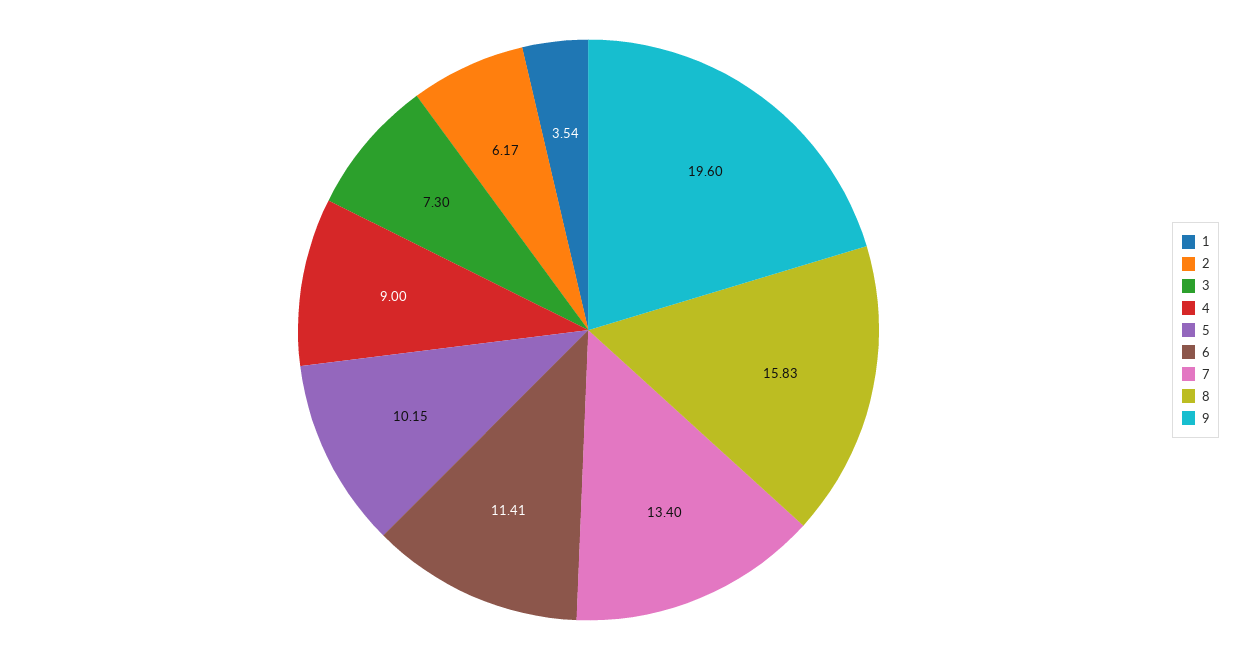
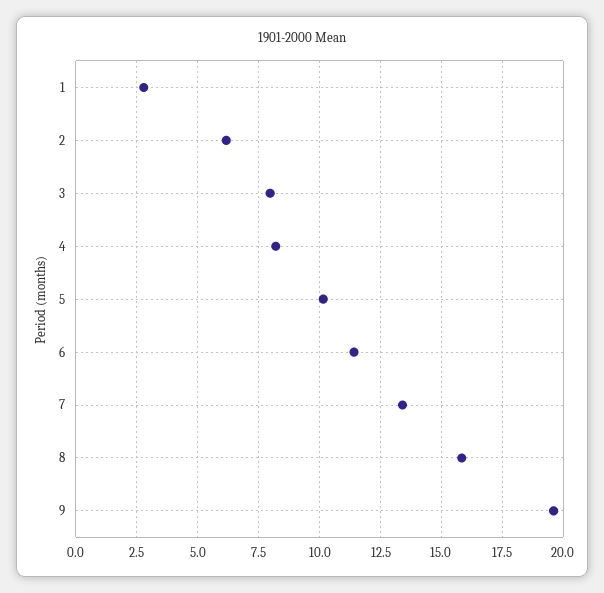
1: 3.54 -> 2.75
3: 7.3 -> 8
4: 9 -> 8.25

